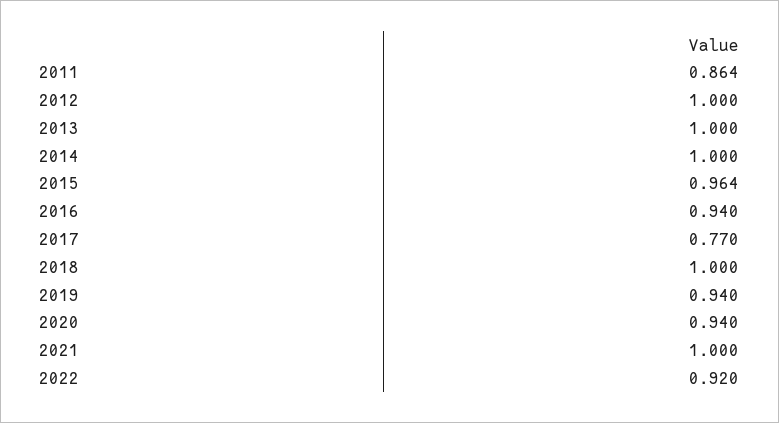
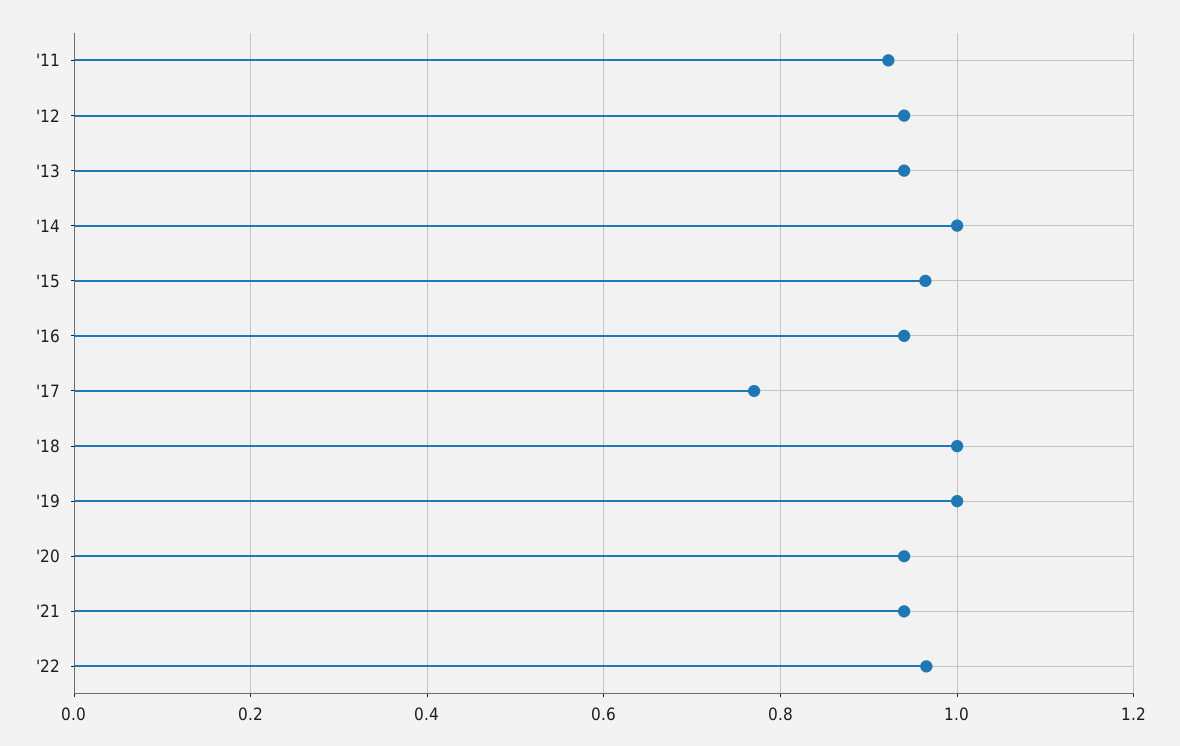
2011: 0.864 -> 0.92
2012: 1 -> 0.94
2013: 1 -> 0.94
2019: 0.94 -> 1
2021: 1 -> 0.94
2022: 0.92 -> 0.96

